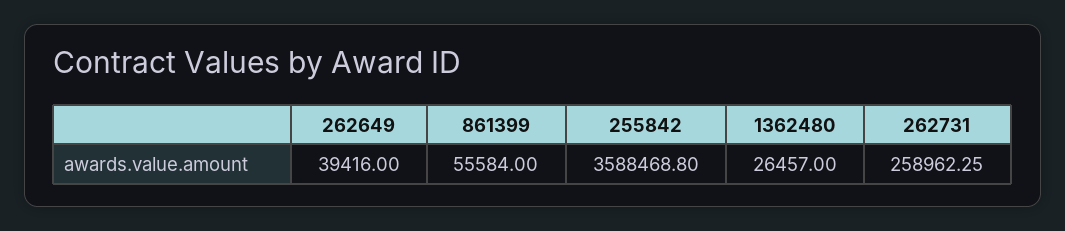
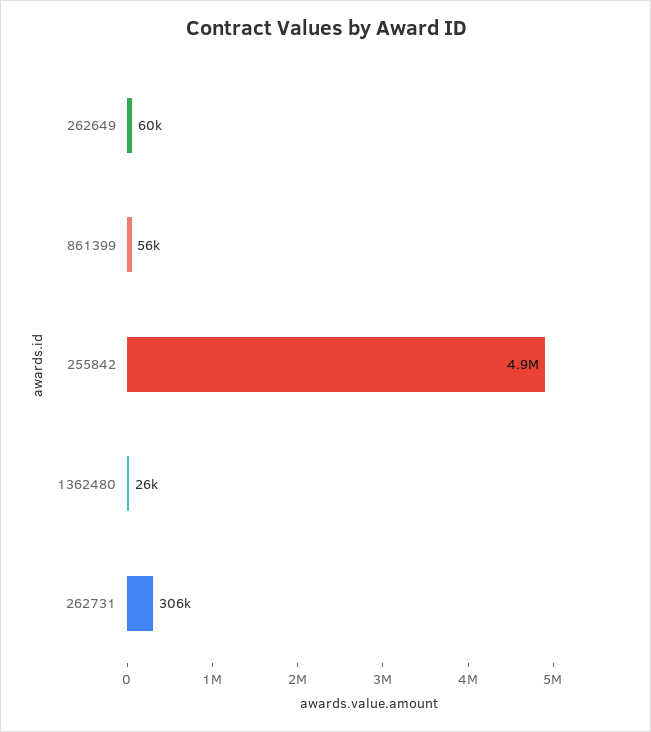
262649: 39416 -> 60000
255842: 3588468.8 -> 4900000
262731: 258962.25 -> 306000

